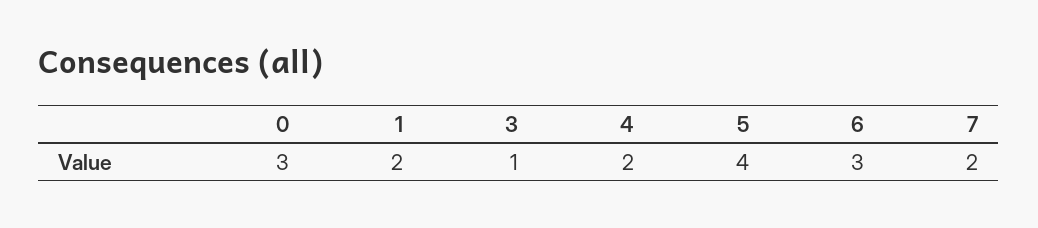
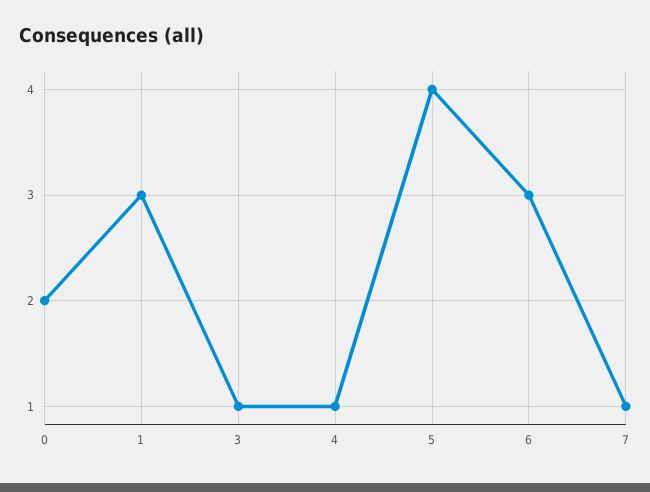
0: 3 -> 2
1: 2 -> 3
4: 2 -> 1
7: 2 -> 1

